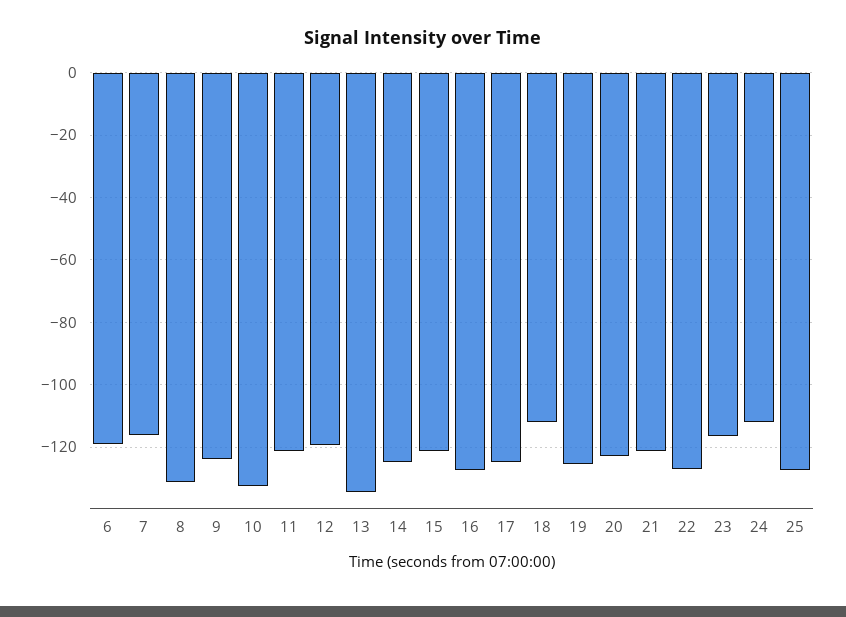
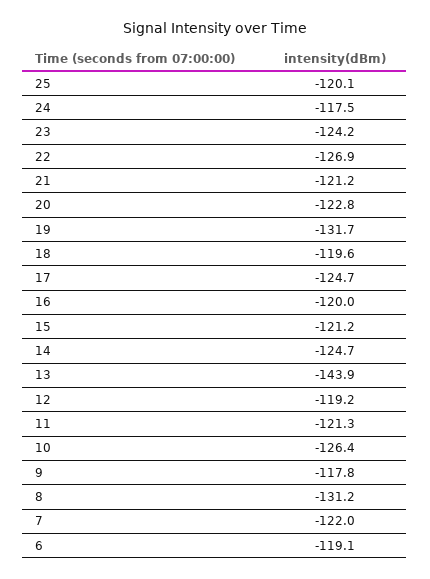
7: -116 -> -122
9: -124 -> -117.8
10: -132 -> -126.4
13: -134 -> -143.9
16: -128 -> -120
18: -112 -> -119.6
19: -126 -> -131.7
23: -116 -> -124.2
24: -112 -> -117.5
25: -128 -> -120.1

